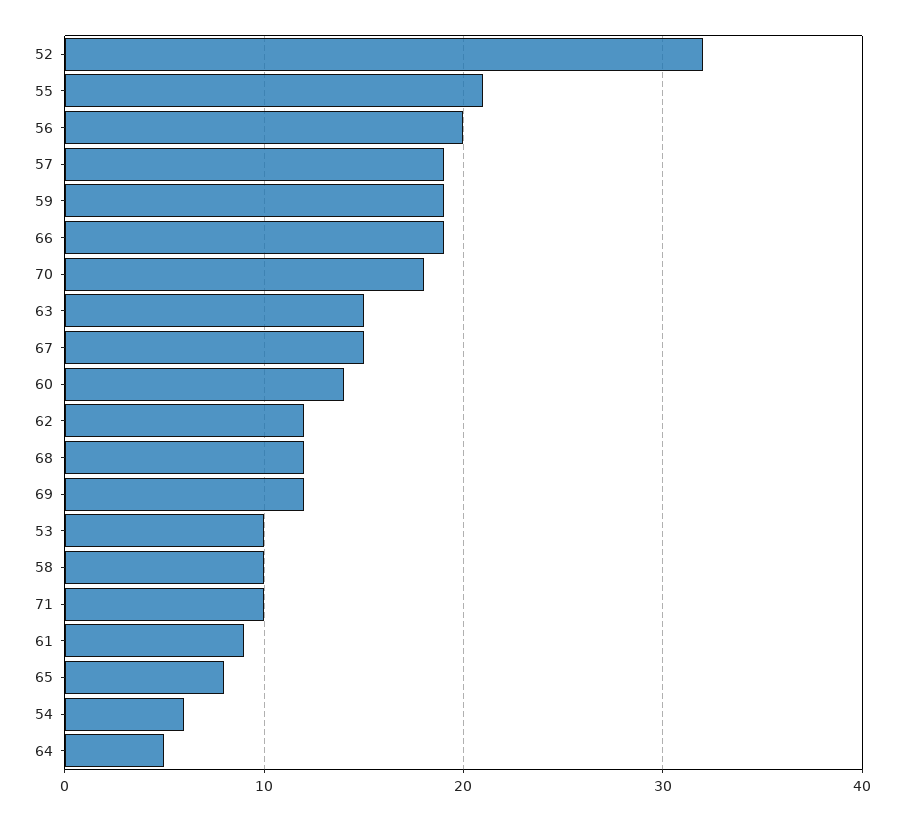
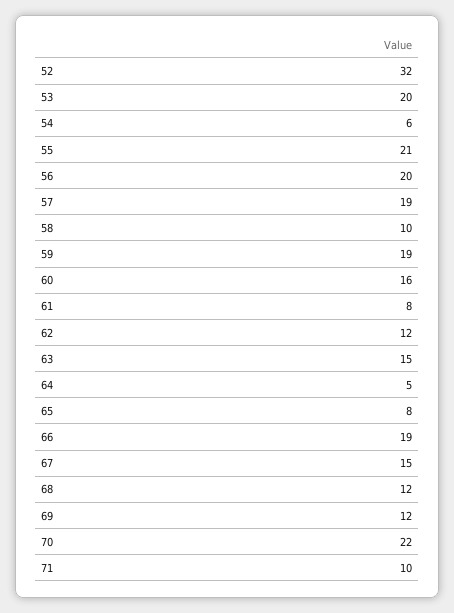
70: 18 -> 22
60: 14 -> 16
53: 10 -> 20
61: 9 -> 8

